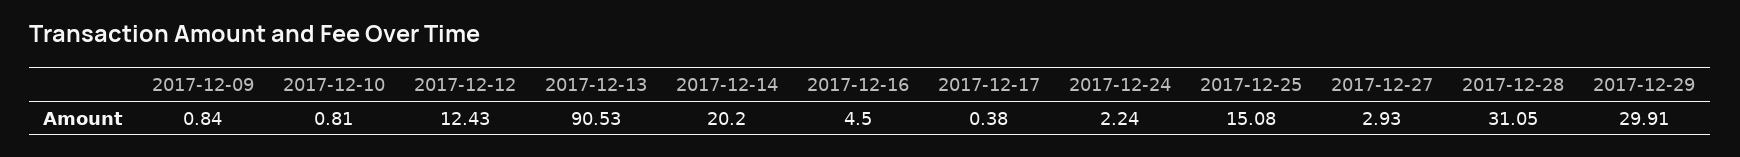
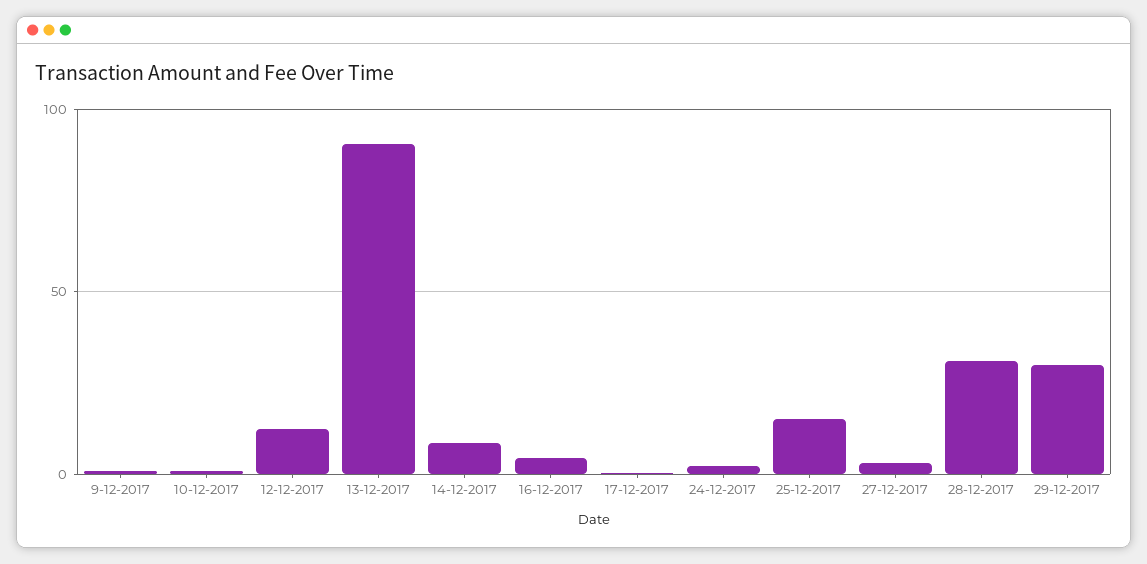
2017-12-14: 20.2 -> 10

